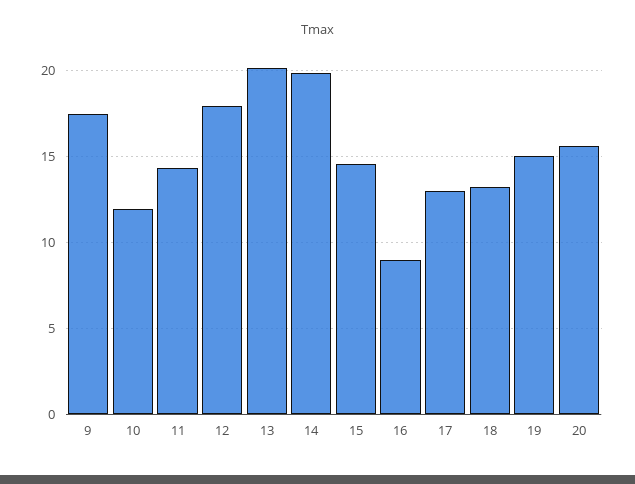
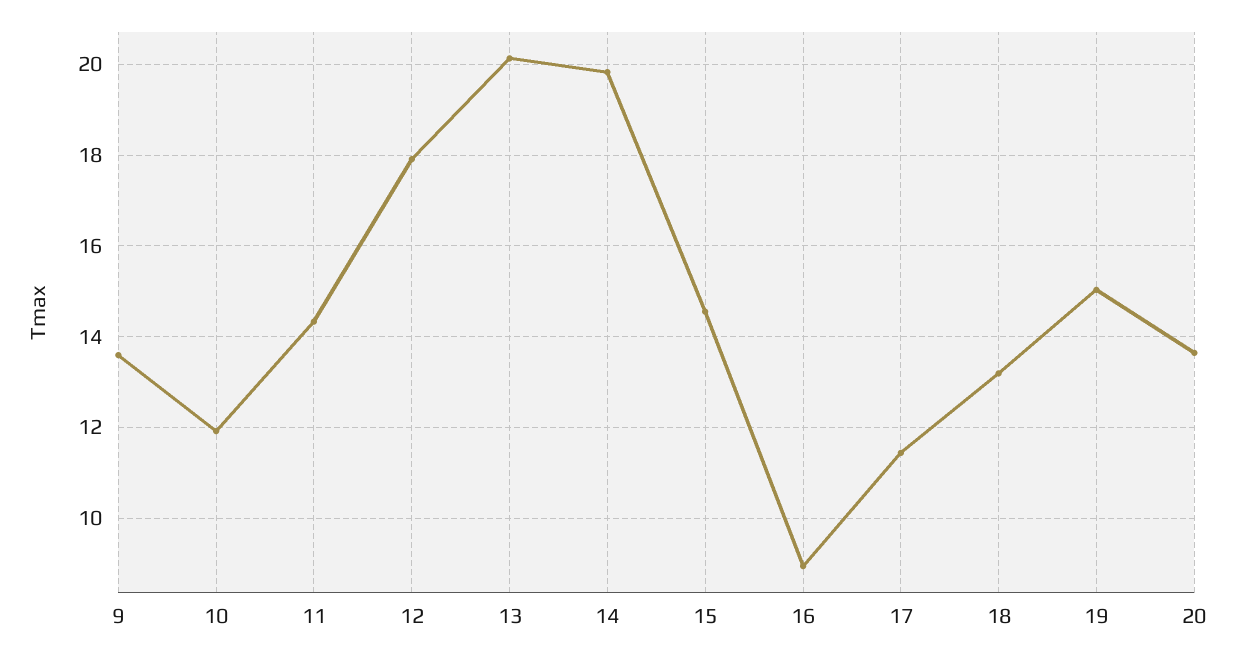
9: 17.5 -> 13.6
17: 13 -> 11.4
20: 15.5 -> 13.6

